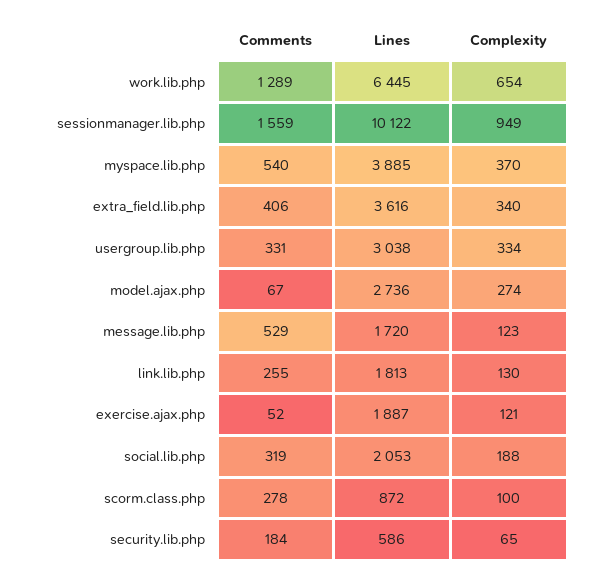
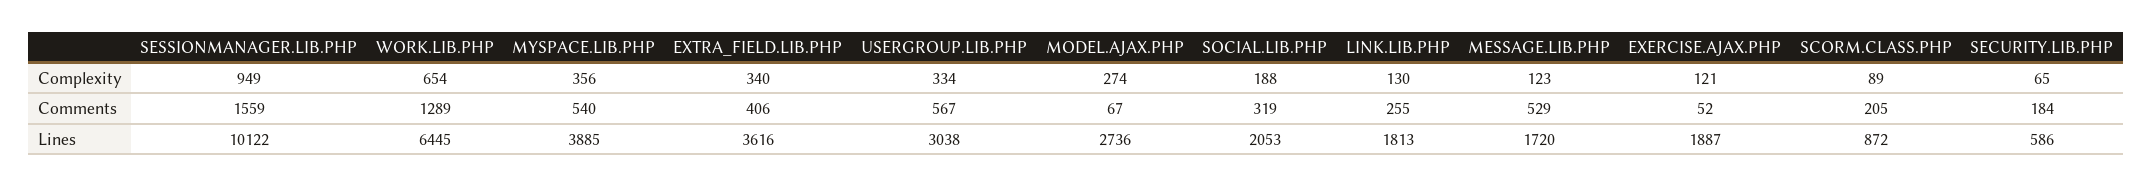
Complexity, myspace.lib.php: 370 -> 356
Comments, usergroup.lib.php: 331 -> 567
Comments, scorm.class.php: 278 -> 205
Complexity, scorm.class.php: 100 -> 89

